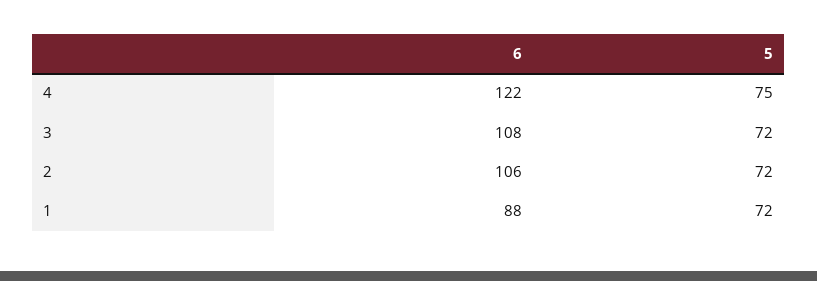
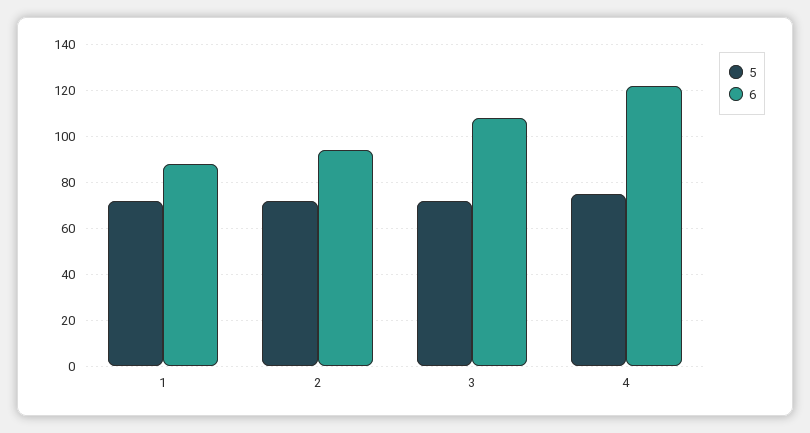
6, 2: 106 -> 95

